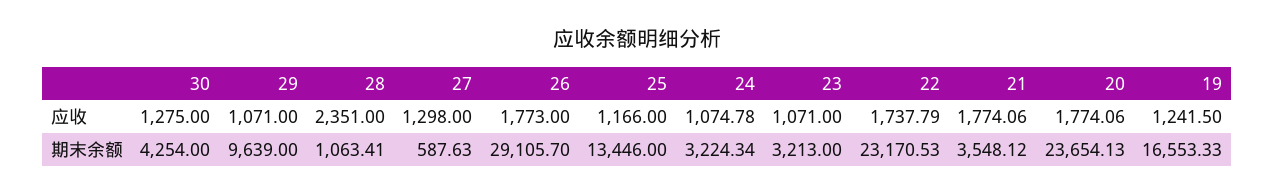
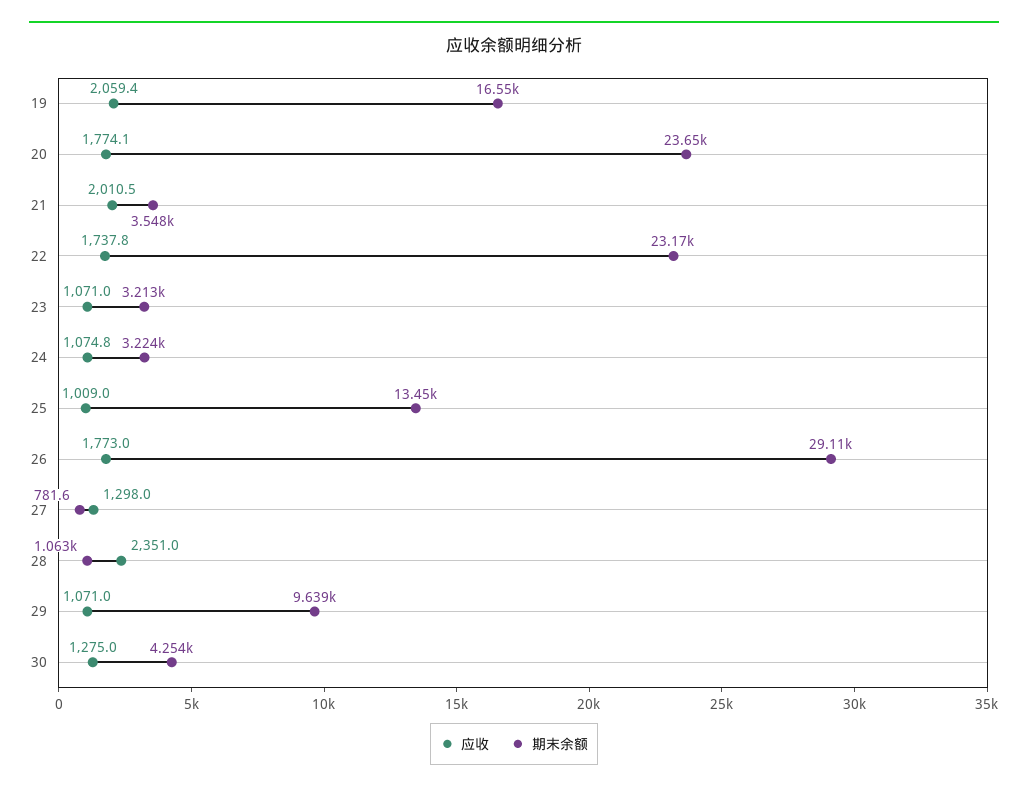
应收, 25: 1166 -> 1009
应收, 21: 1774.06 -> 2010.5
应收, 19: 1241.5 -> 2059.4
期末余额, 27: 587.63 -> 781.6

